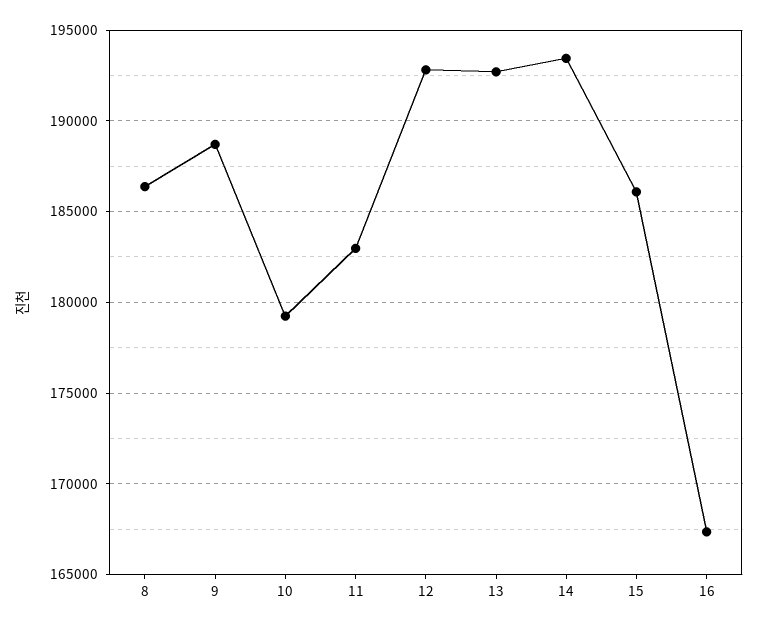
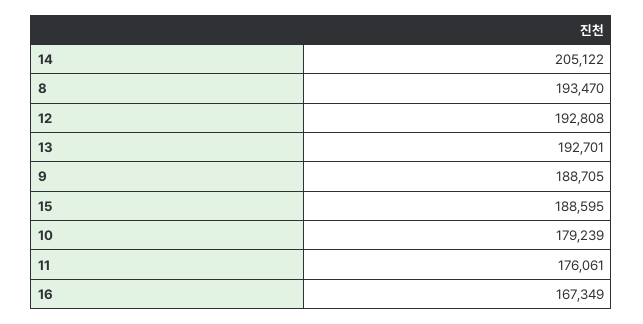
8: 186500 -> 193470
11: 183000 -> 176061
14: 193500 -> 205122
15: 186000 -> 188595

